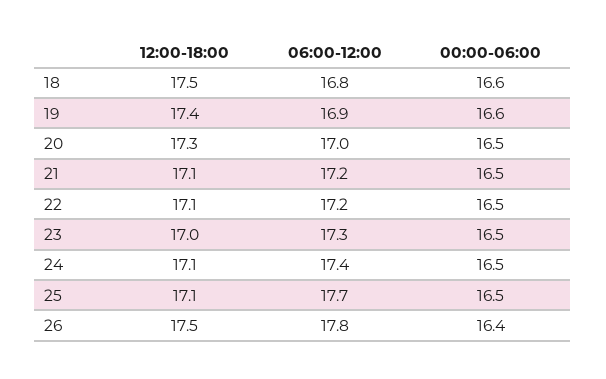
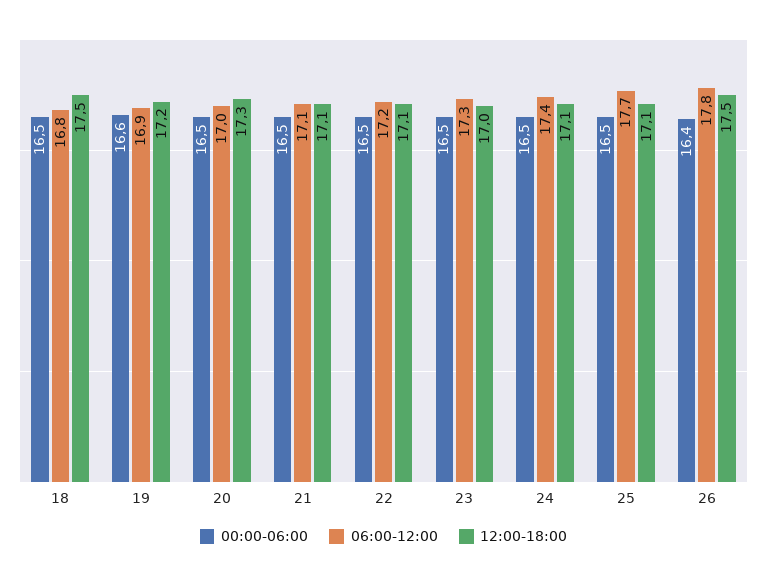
00:00-06:00, 18: 16.6 -> 16.5
12:00-18:00, 19: 17.4 -> 17.2
06:00-12:00, 21: 17.2 -> 17.1

